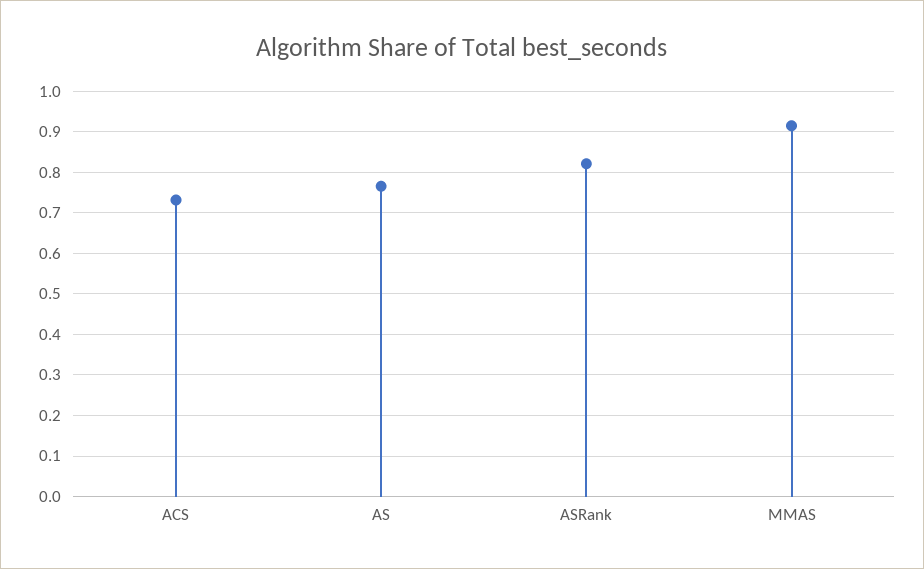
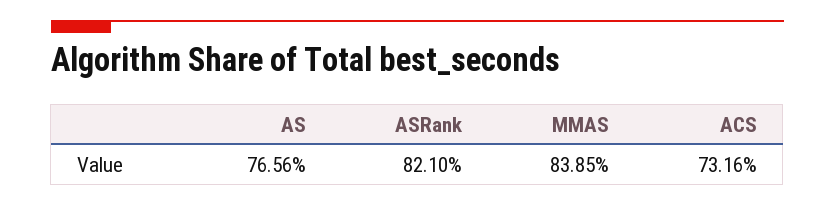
MMAS: 0.92 -> 0.8385

